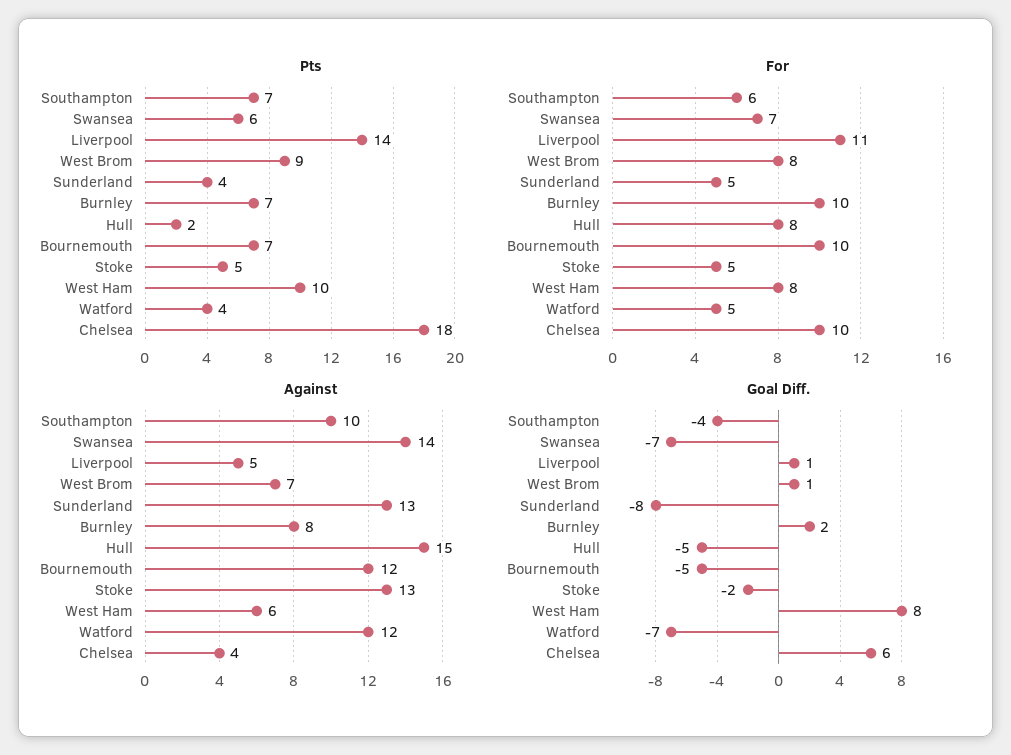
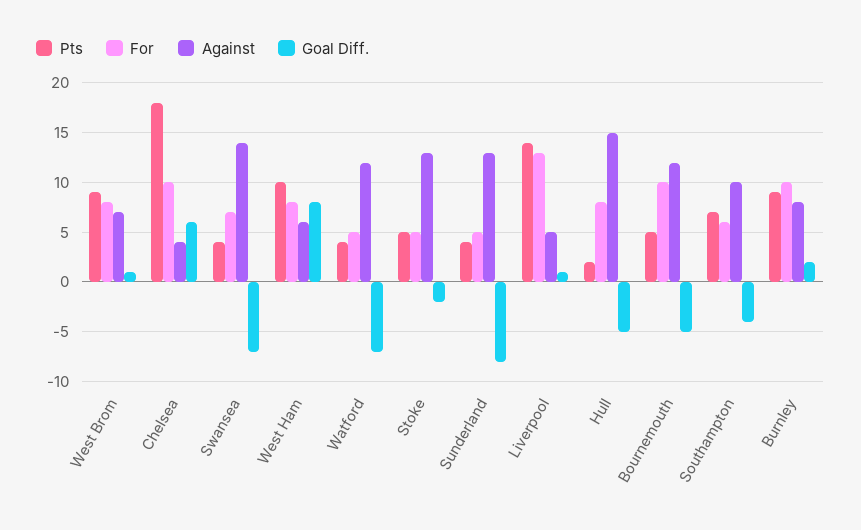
Pts, Swansea: 6 -> 4
Pts, Burnley: 7 -> 9
Pts, Bournemouth: 7 -> 5
For, Liverpool: 11 -> 13

